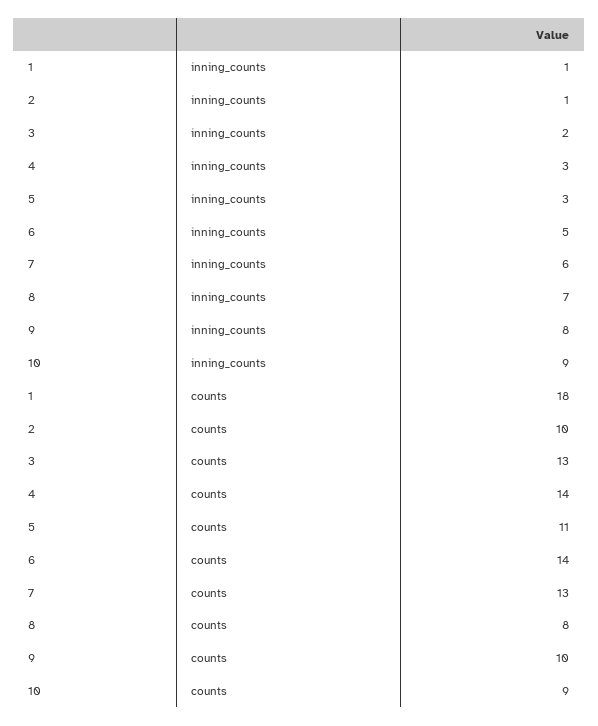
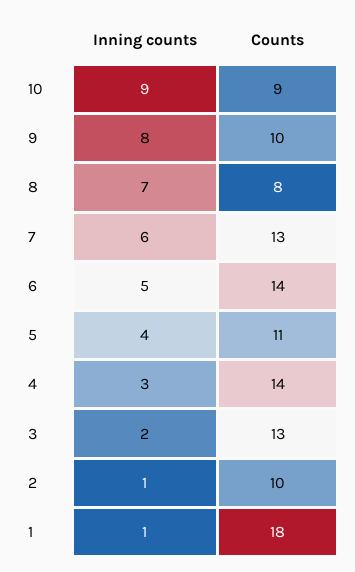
5, inning_counts: 3 -> 4

